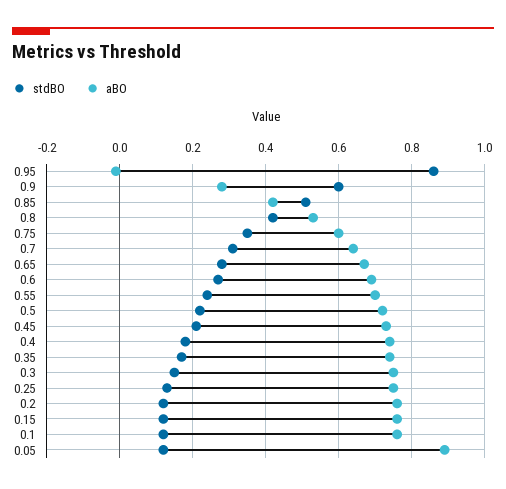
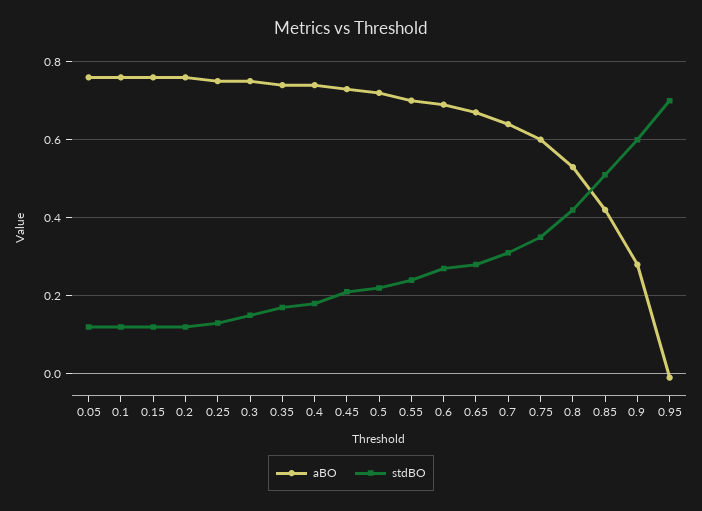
stdBO, 0.95: 0.85 -> 0.7
aBO, 0.05: 0.9 -> 0.75

